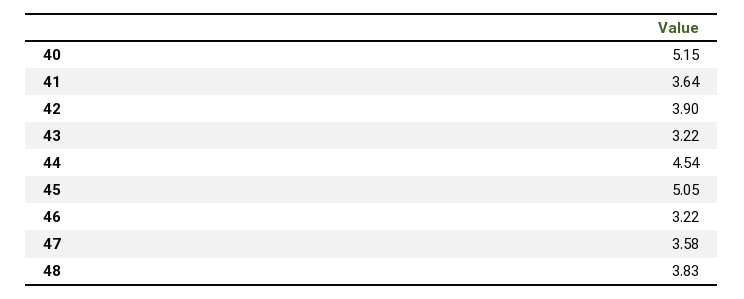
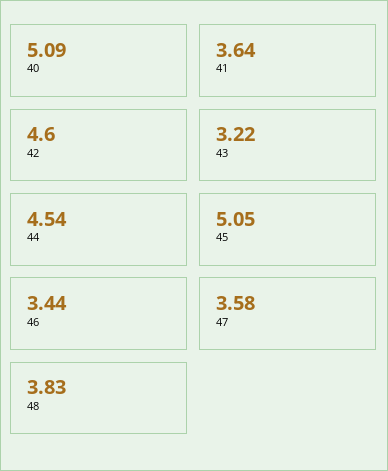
40: 5.15 -> 5.09
42: 3.9 -> 4.6
46: 3.22 -> 3.44

